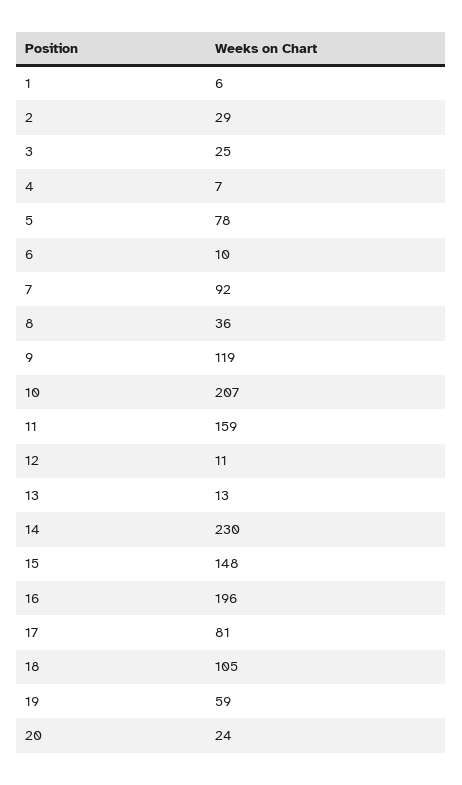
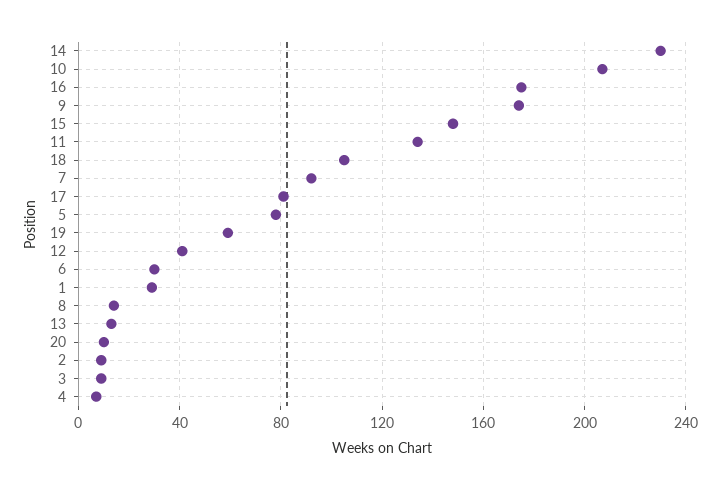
1: 6 -> 30
2: 29 -> 10
3: 25 -> 10
6: 10 -> 30
8: 36 -> 15
9: 119 -> 175
11: 159 -> 135
12: 11 -> 40
16: 196 -> 175
20: 24 -> 10

